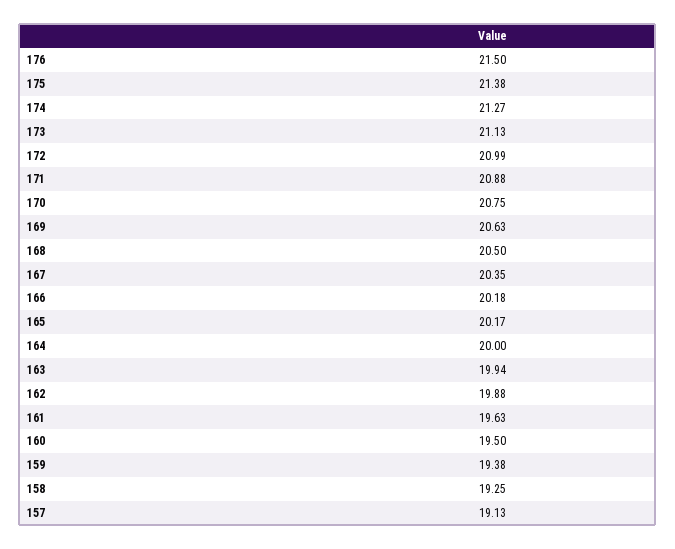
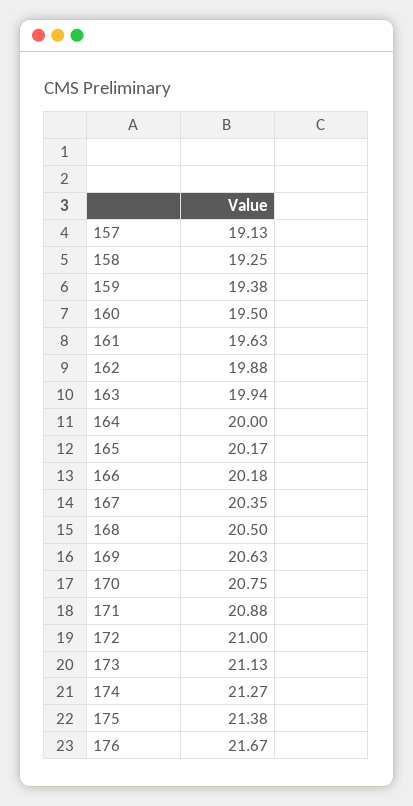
176: 21.5 -> 21.67
172: 20.99 -> 21

